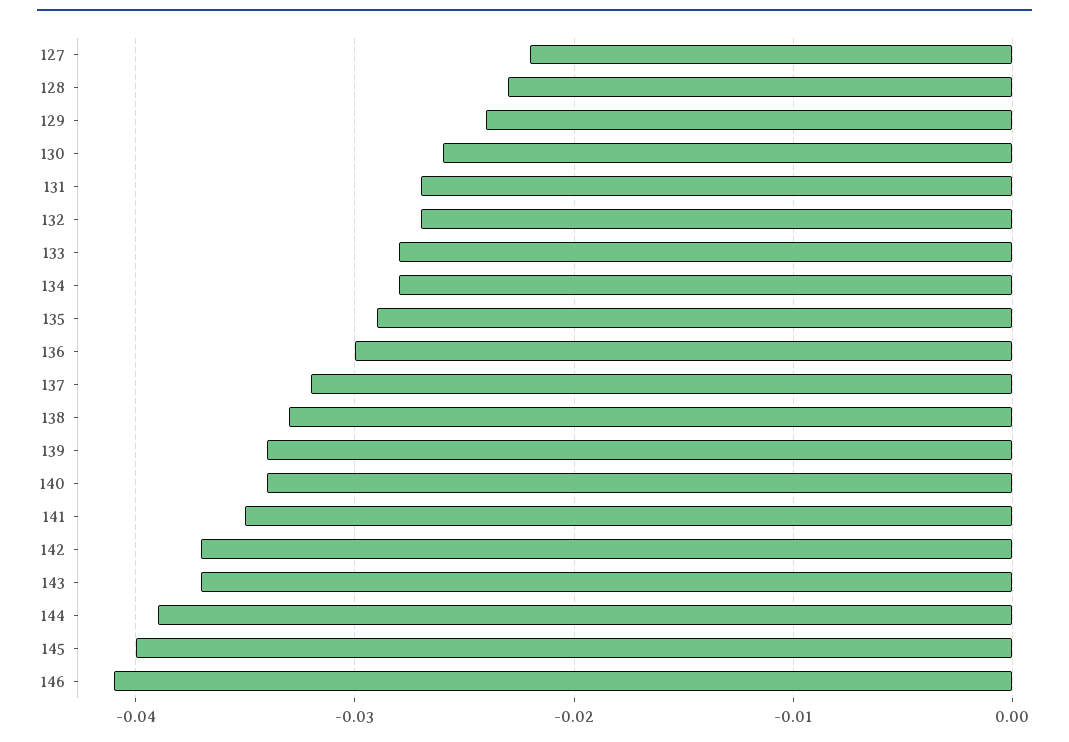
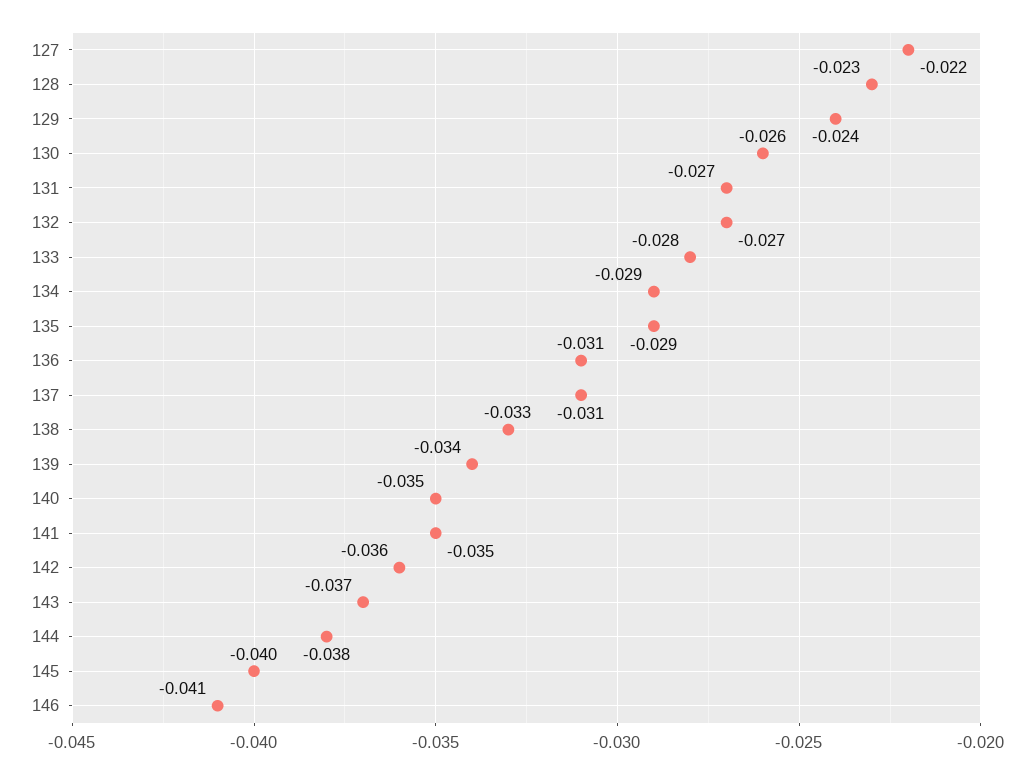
134: -0.028 -> -0.029
136: -0.03 -> -0.031
137: -0.032 -> -0.031
140: -0.034 -> -0.035
142: -0.037 -> -0.036
144: -0.039 -> -0.038

